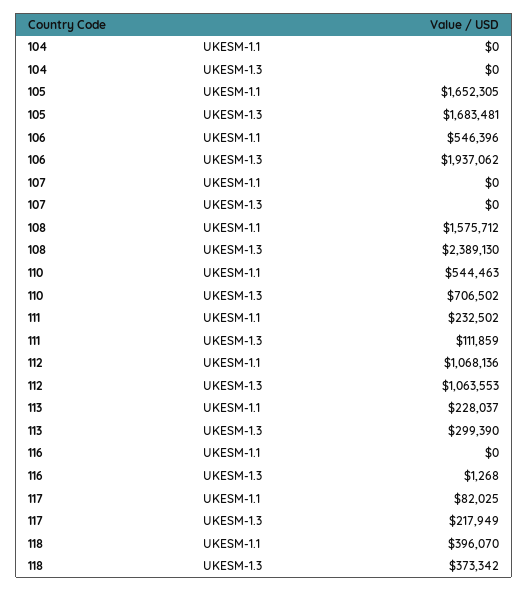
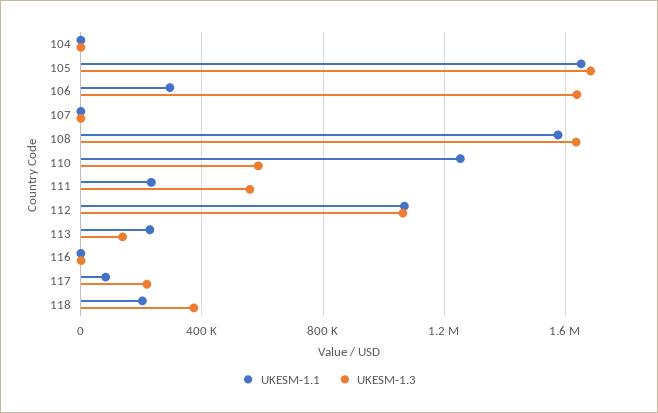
UKESM-1.1, 106: 546396 -> 300000
UKESM-1.3, 106: 1937062 -> 1650000
UKESM-1.3, 108: 2389130 -> 1650000
UKESM-1.1, 110: 544463 -> 1250000
UKESM-1.3, 110: 706502 -> 600000
UKESM-1.3, 111: 111859 -> 550000
UKESM-1.3, 113: 299390 -> 150000
UKESM-1.1, 118: 396070 -> 200000

